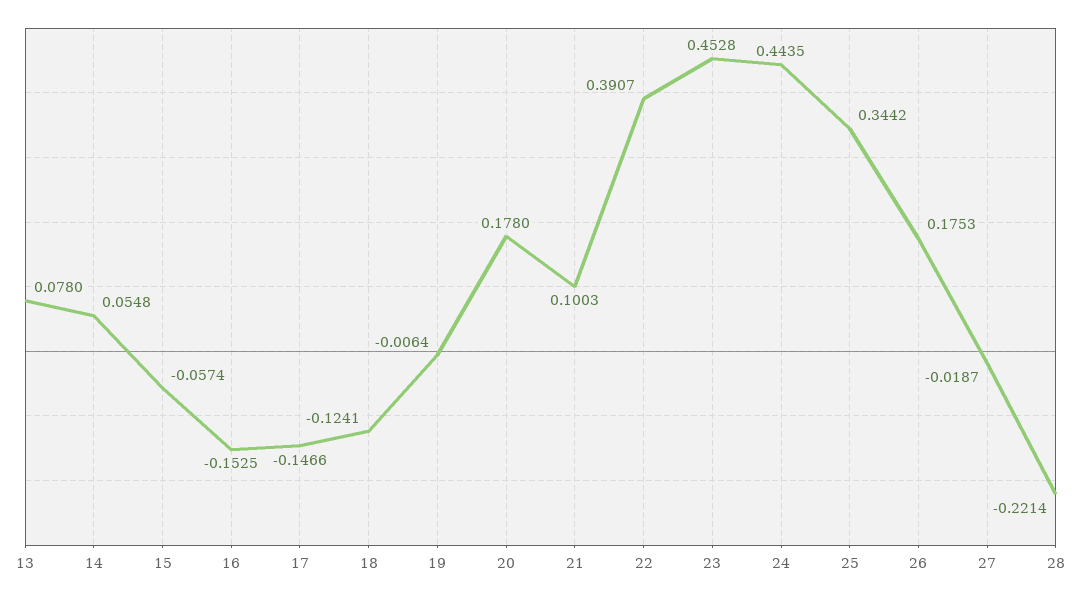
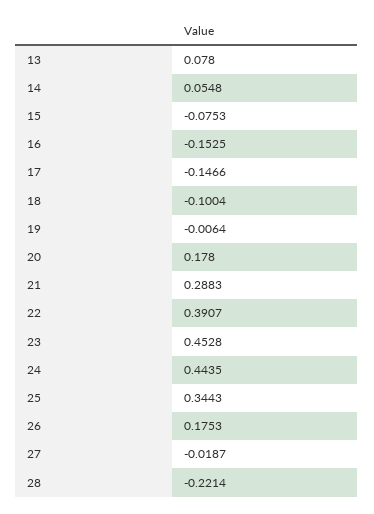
15: -0.0574 -> -0.0753
18: -0.1241 -> -0.1004
21: 0.1003 -> 0.2883
25: 0.3442 -> 0.3443

